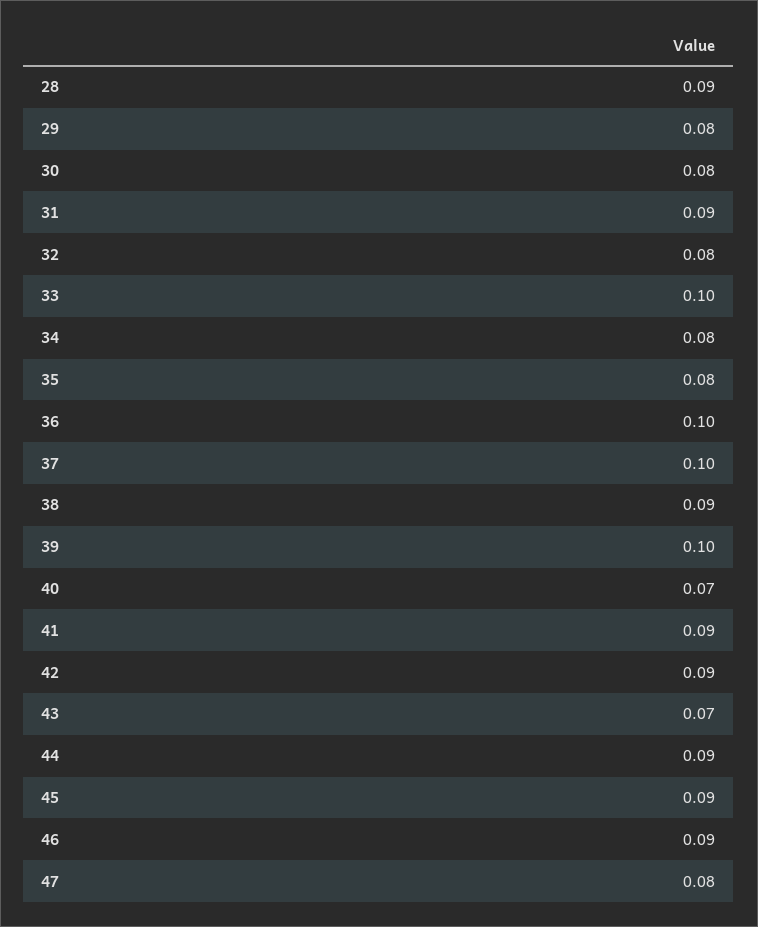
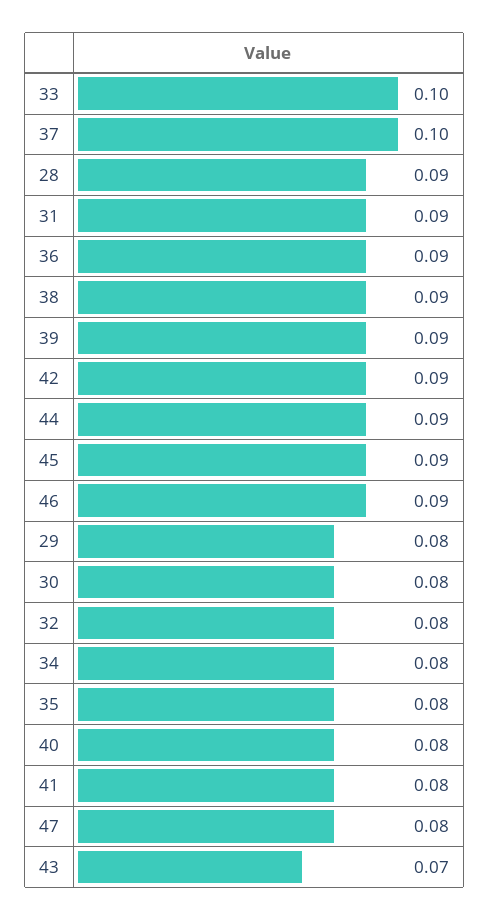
36: 0.1 -> 0.09
39: 0.1 -> 0.09
40: 0.07 -> 0.08
41: 0.09 -> 0.08

